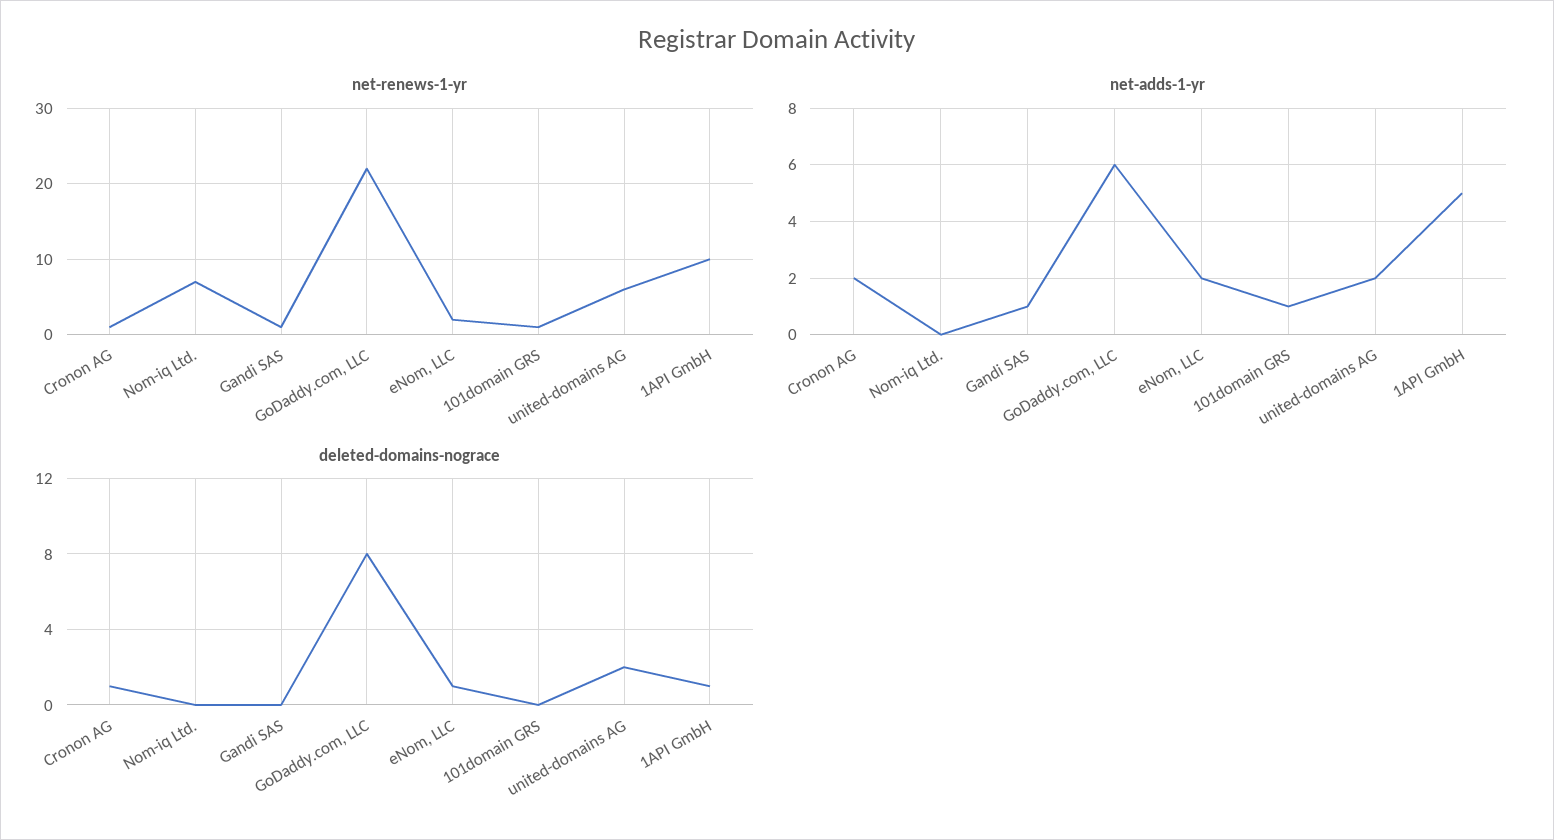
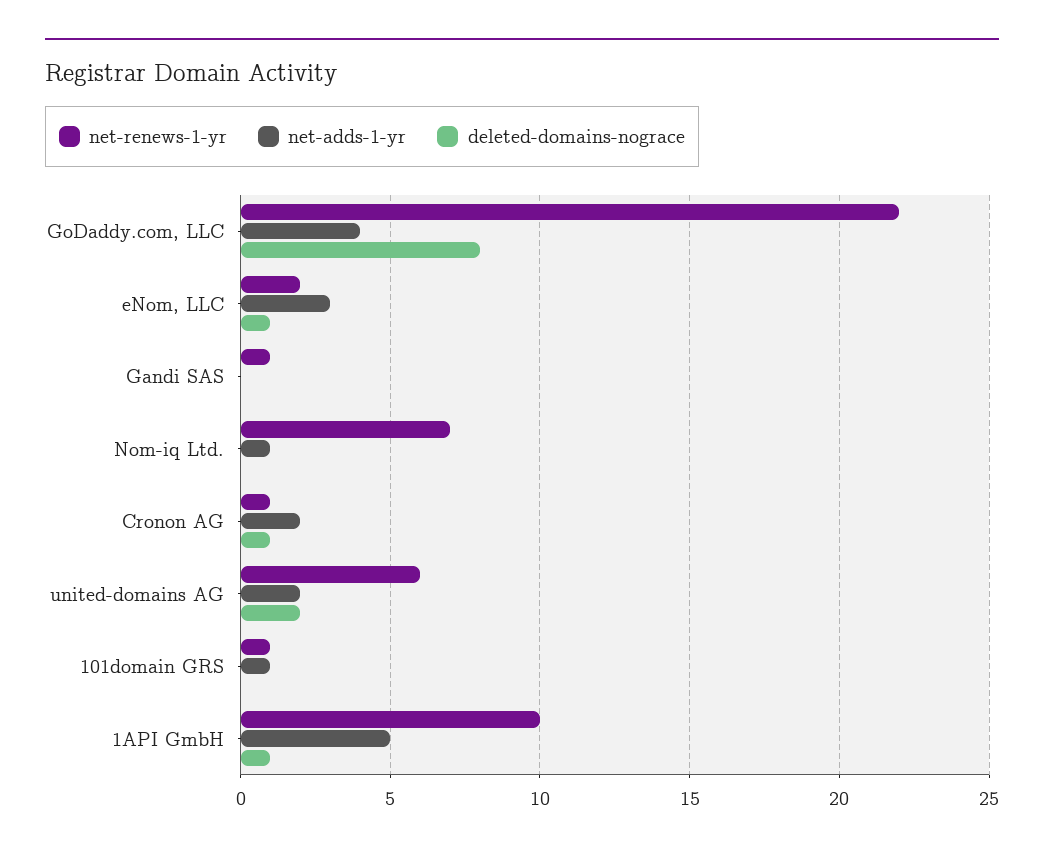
net-adds-1-yr, Nom-iq Ltd.: 0 -> 1
net-adds-1-yr, Gandi SAS: 1 -> 0
net-adds-1-yr, GoDaddy.com, LLC: 6 -> 4
net-adds-1-yr, eNom, LLC: 2 -> 3

